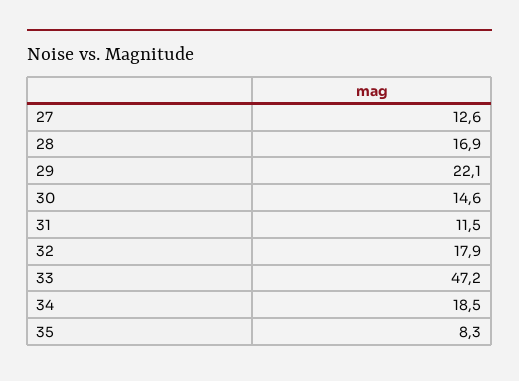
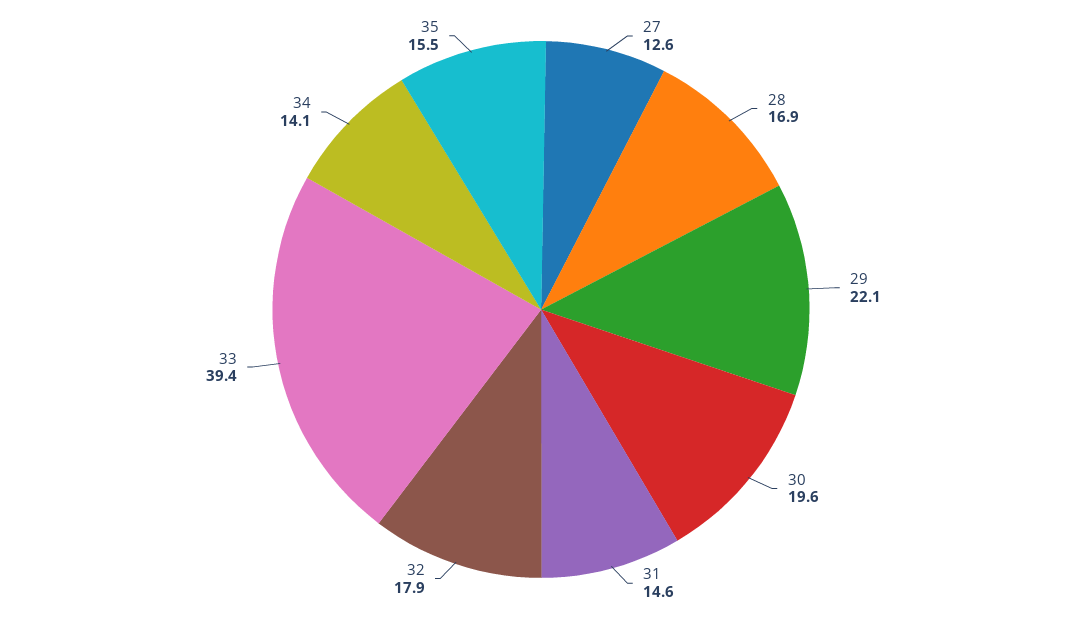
30: 14.6 -> 19.6
31: 11.5 -> 14.6
33: 47.2 -> 39.4
34: 18.5 -> 14.1
35: 8.3 -> 15.5

